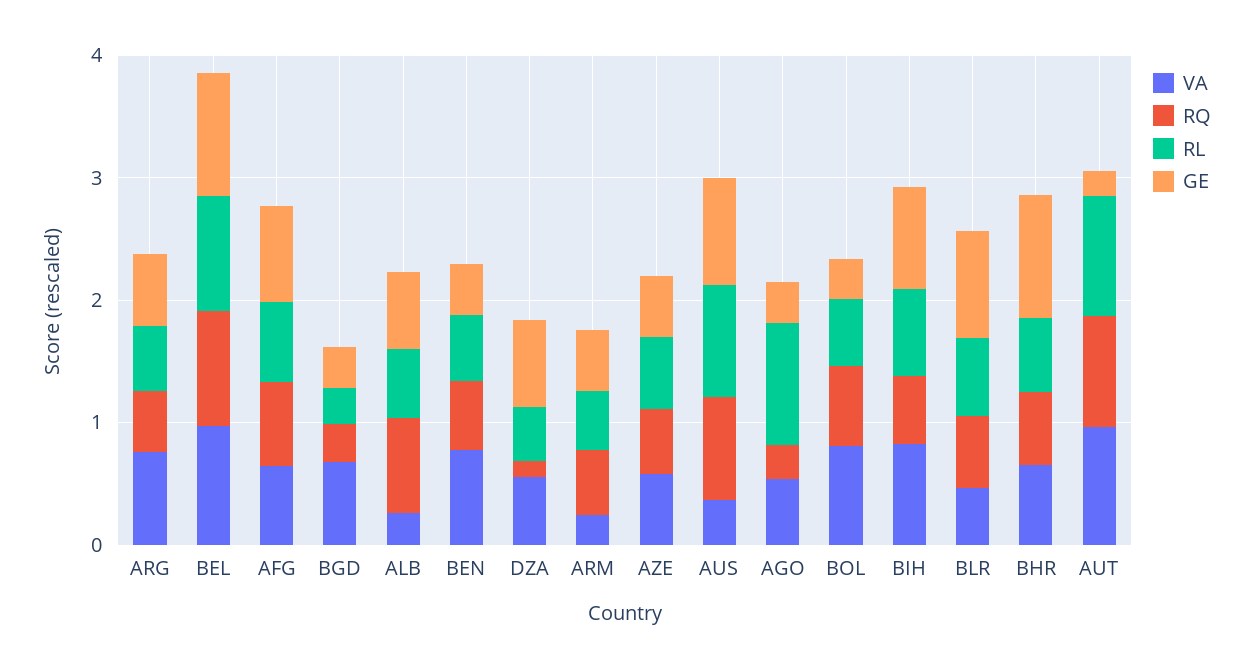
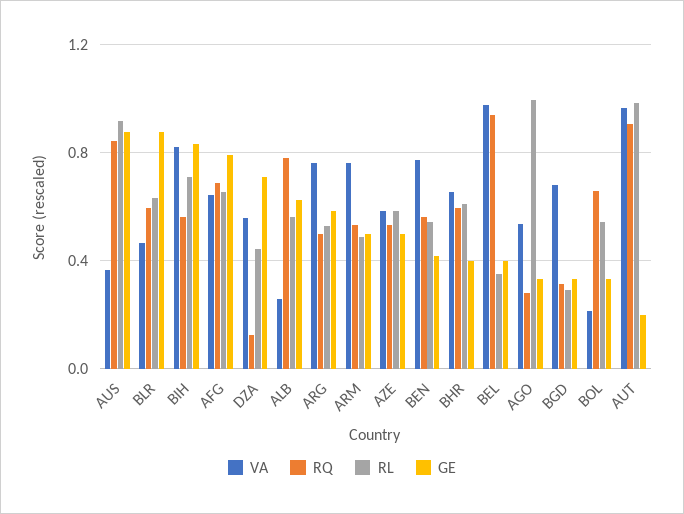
RL, BEL: 1 -> 0.35
GE, BEL: 1 -> 0.4
VA, ARM: 0.2 -> 0.75
VA, BOL: 0.8 -> 0.2
GE, BHR: 1 -> 0.4

